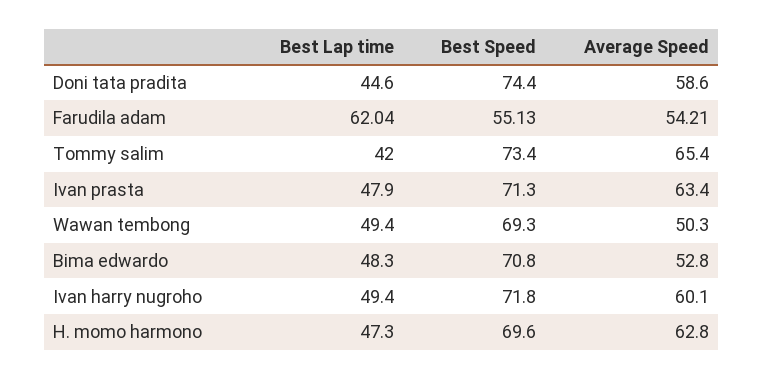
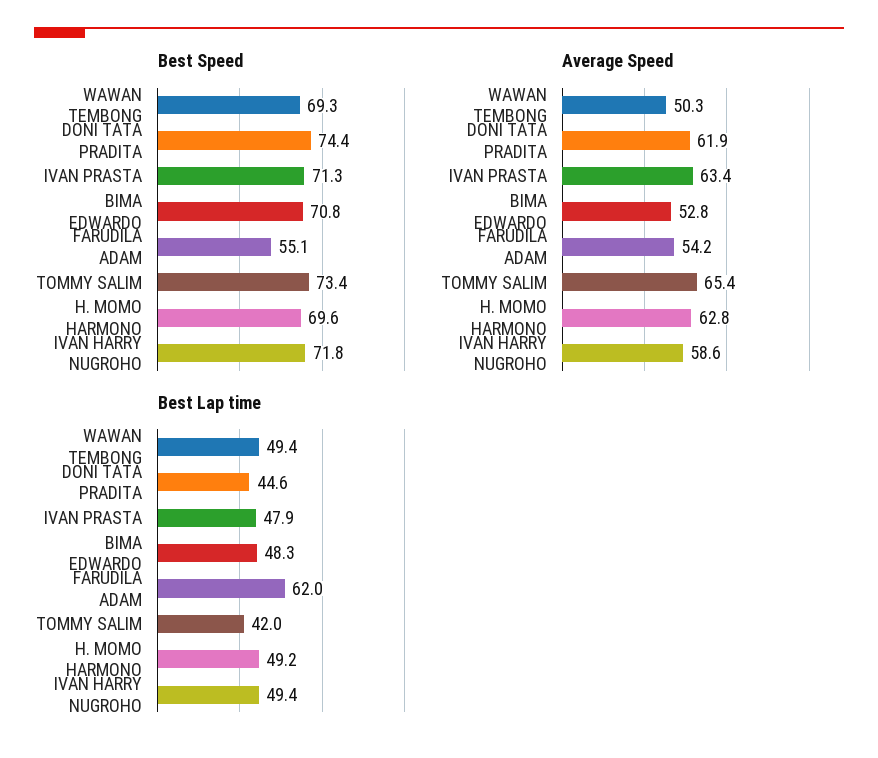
Average Speed, Doni tata pradita: 58.6 -> 61.9
Average Speed, Ivan harry nugroho: 60.1 -> 58.6
Best Lap time, H. momo harmono: 47.3 -> 49.2

